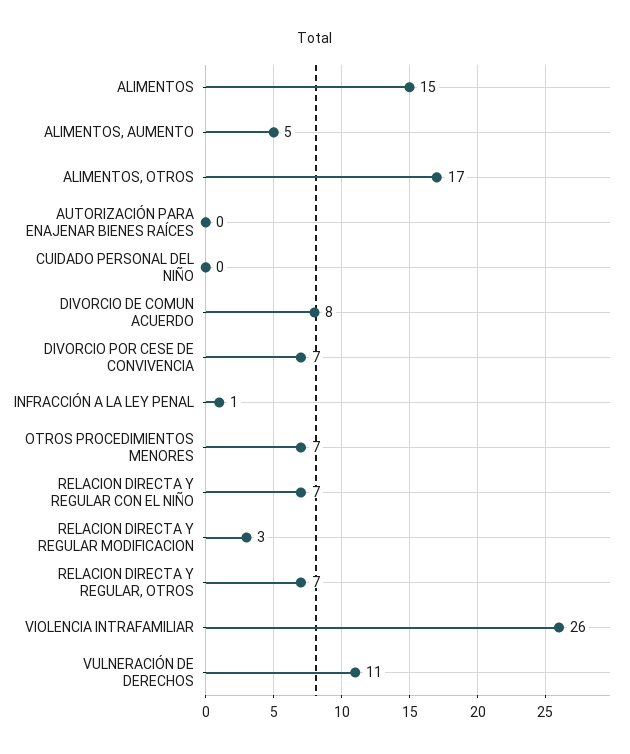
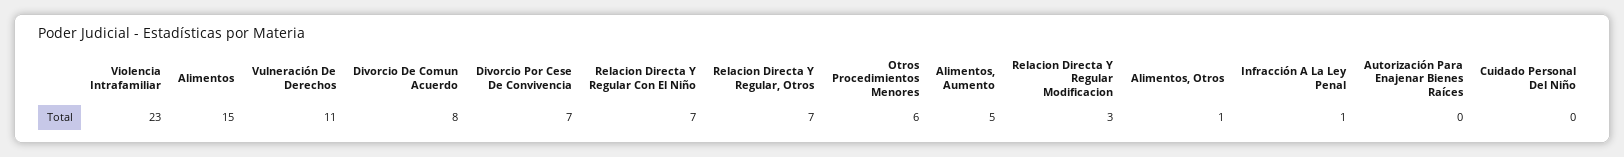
ALIMENTOS, OTROS: 17 -> 1
OTROS PROCEDIMIENTOS MENORES: 7 -> 6
VIOLENCIA INTRAFAMILIAR: 26 -> 23

